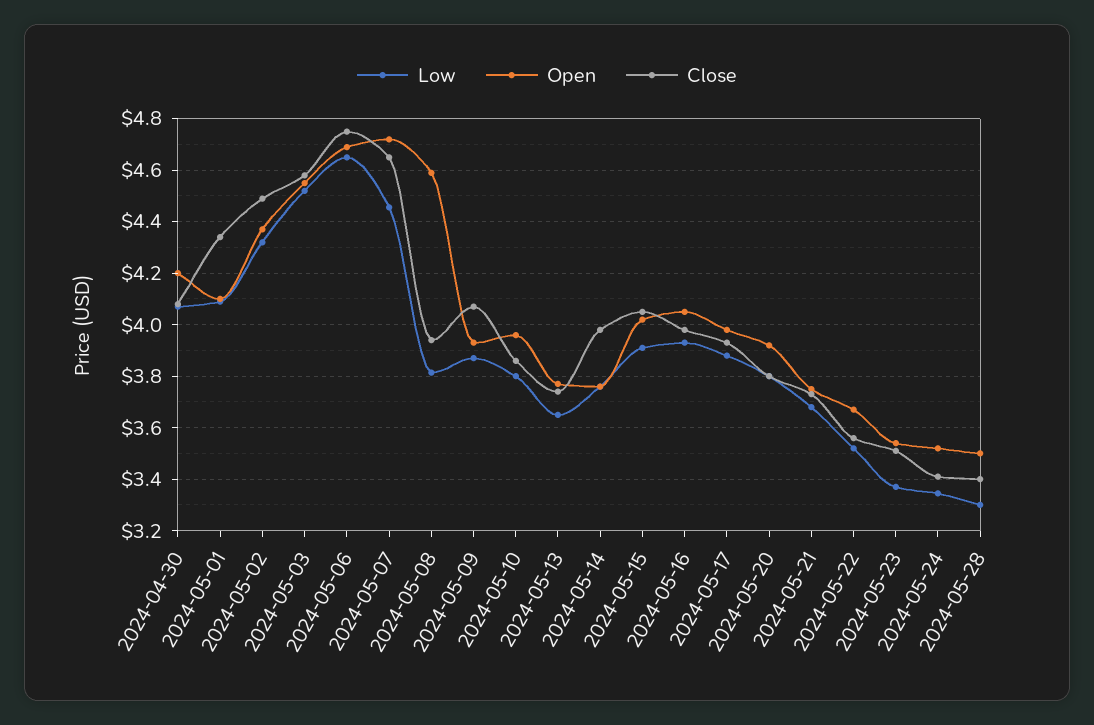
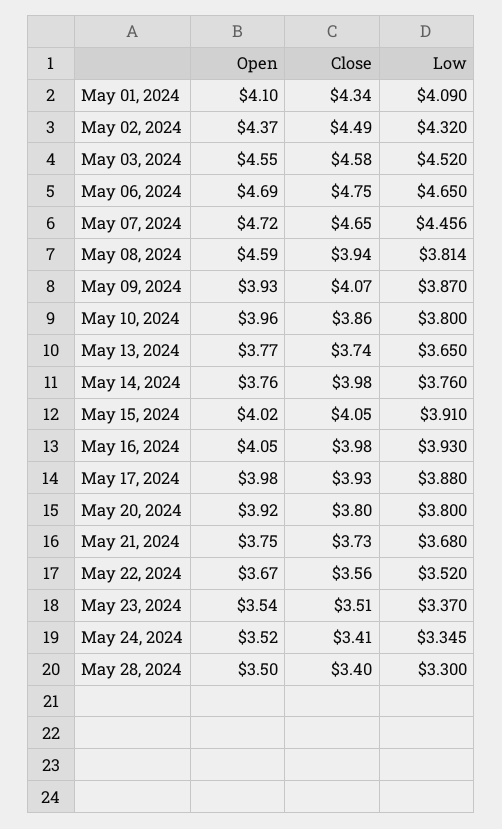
Low, 2024-04-30: 4.075 -> none
Open, 2024-04-30: 4.2 -> none
Close, 2024-04-30: 4.075 -> none

